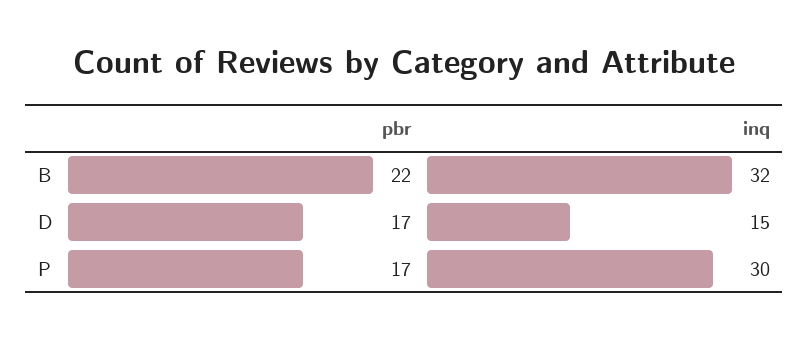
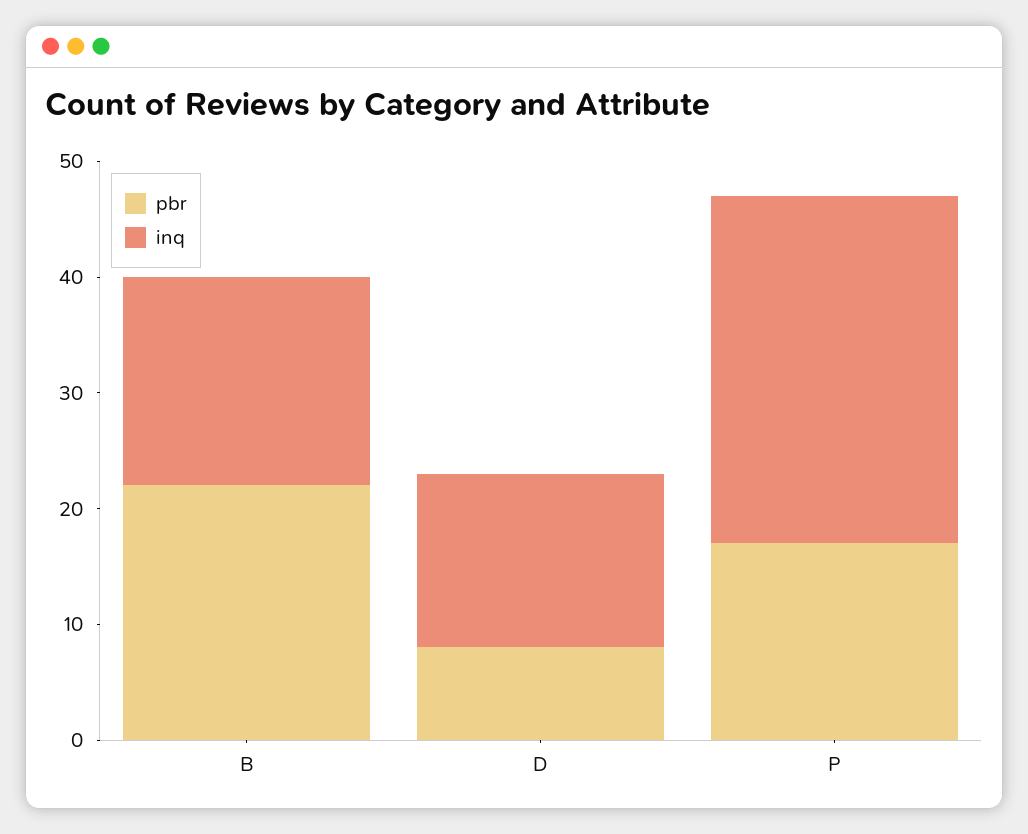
inq, B: 32 -> 18
pbr, D: 17 -> 8

